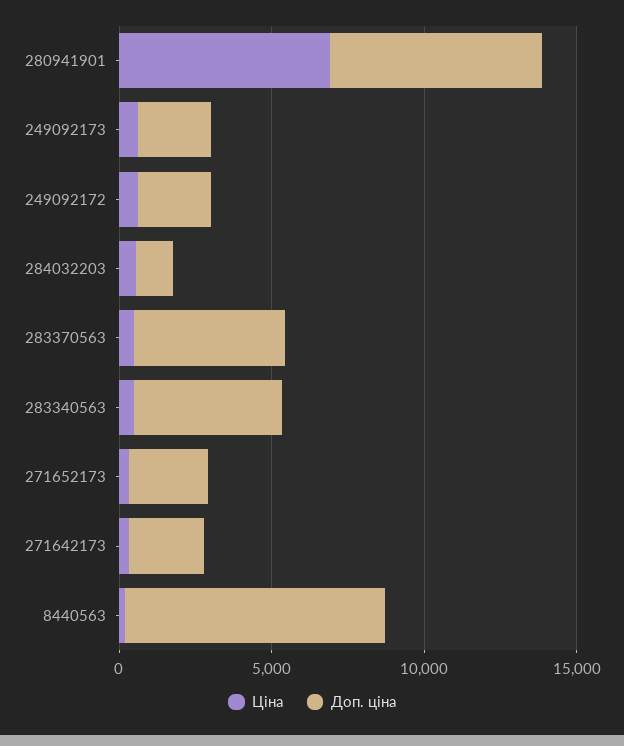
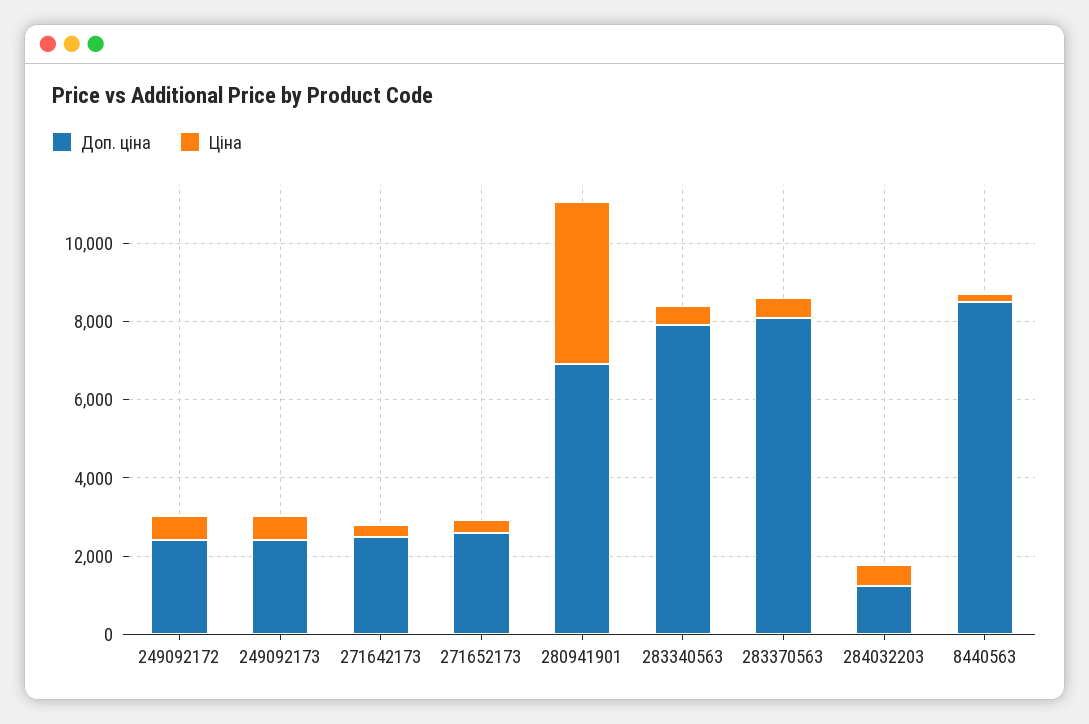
Ціна, 280941901: 7000 -> 4000
Доп. ціна, 283370563: 5000 -> 8000
Доп. ціна, 283340563: 5000 -> 8000

